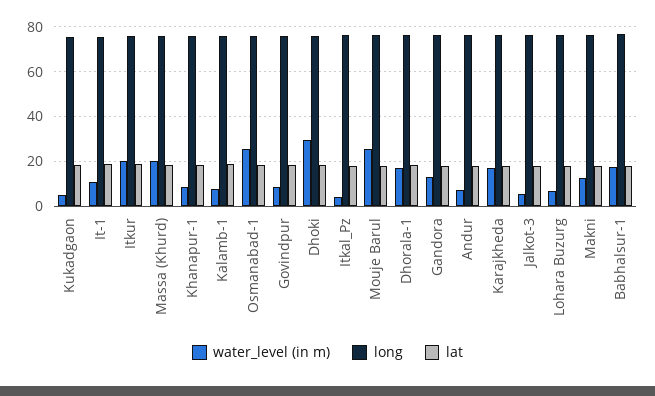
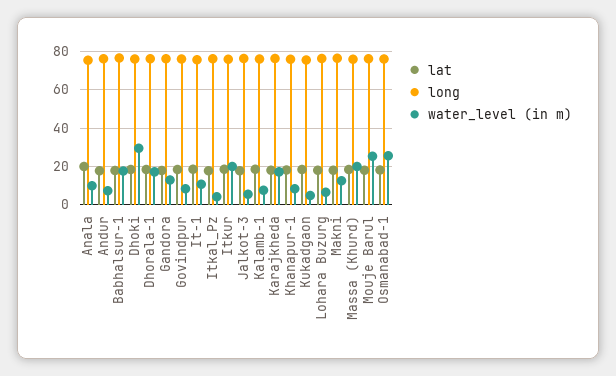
lat, Anala: none -> 20
long, Anala: none -> 75
water_level (in m), Anala: none -> 10

